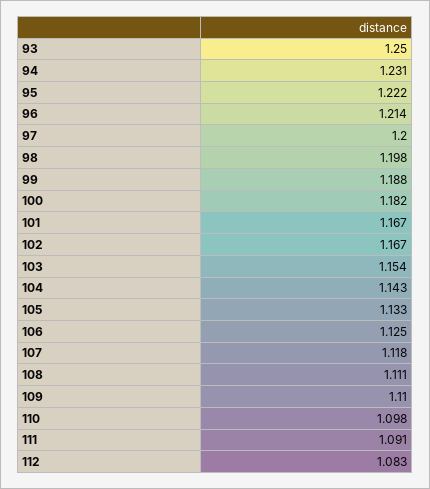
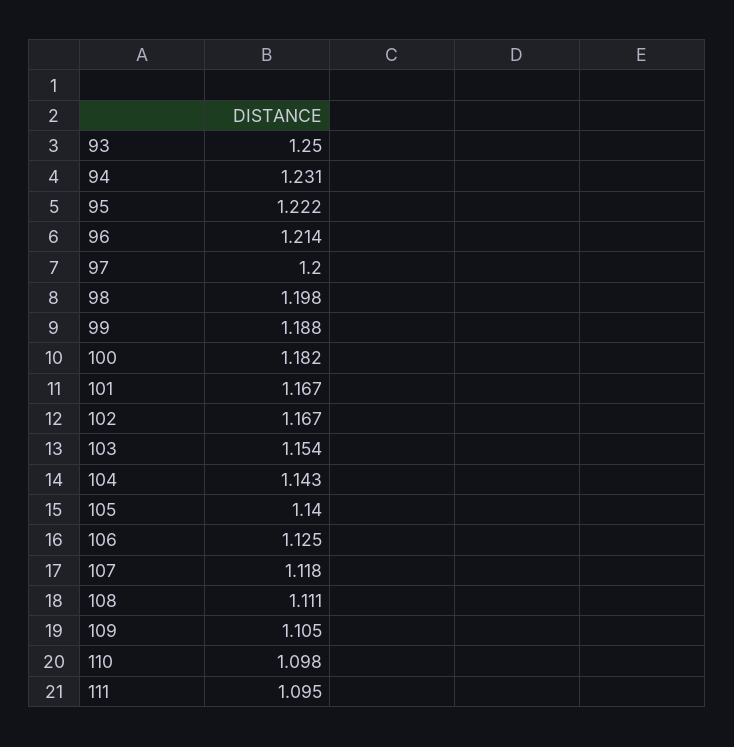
105: 1.133 -> 1.14
109: 1.11 -> 1.105
111: 1.091 -> 1.095
112: 1.083 -> none

